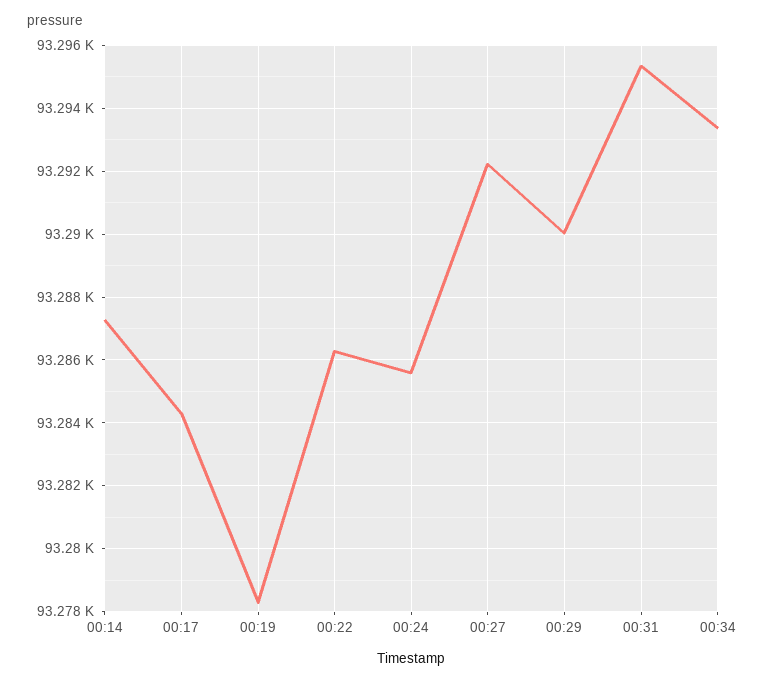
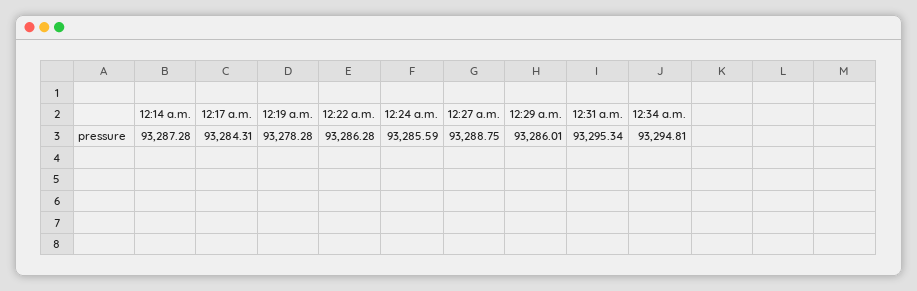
00:27: 93292.2 -> 93288.75
00:29: 93290 -> 93286.01
00:34: 93293.4 -> 93294.81

